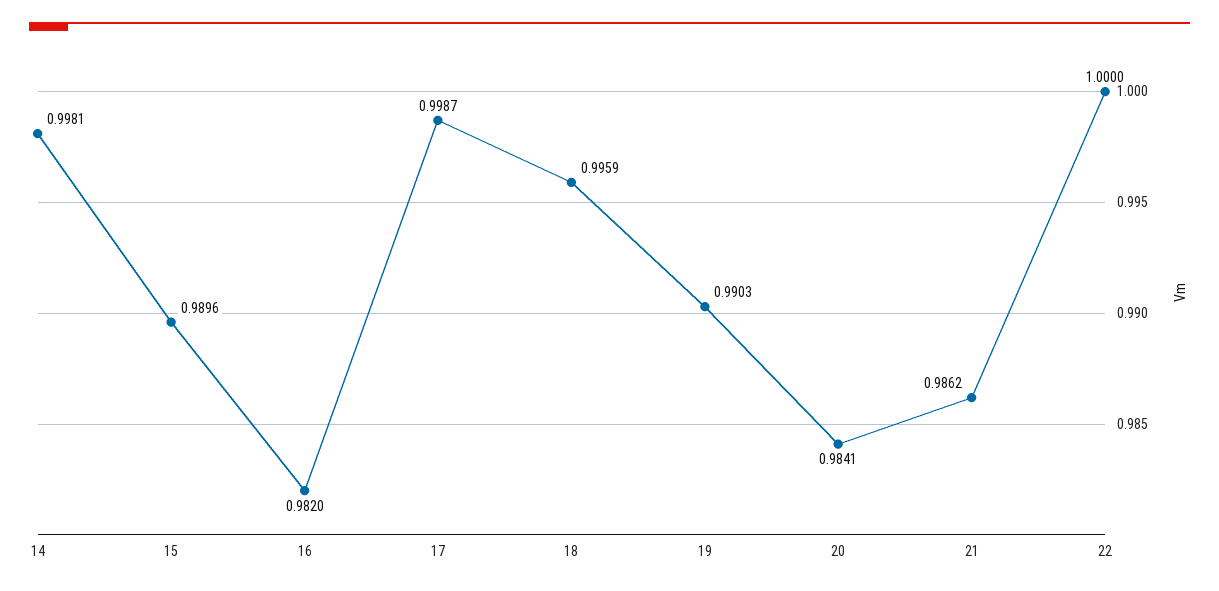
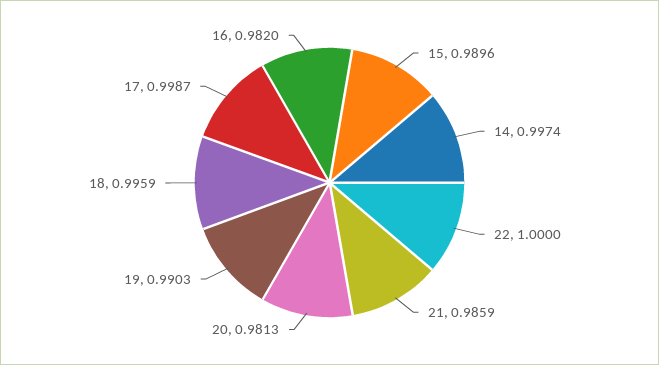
14: 0.9981 -> 0.9974
20: 0.9841 -> 0.9813
21: 0.9862 -> 0.9859

